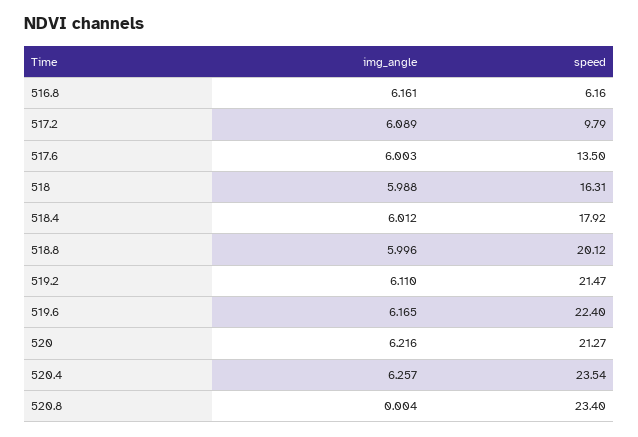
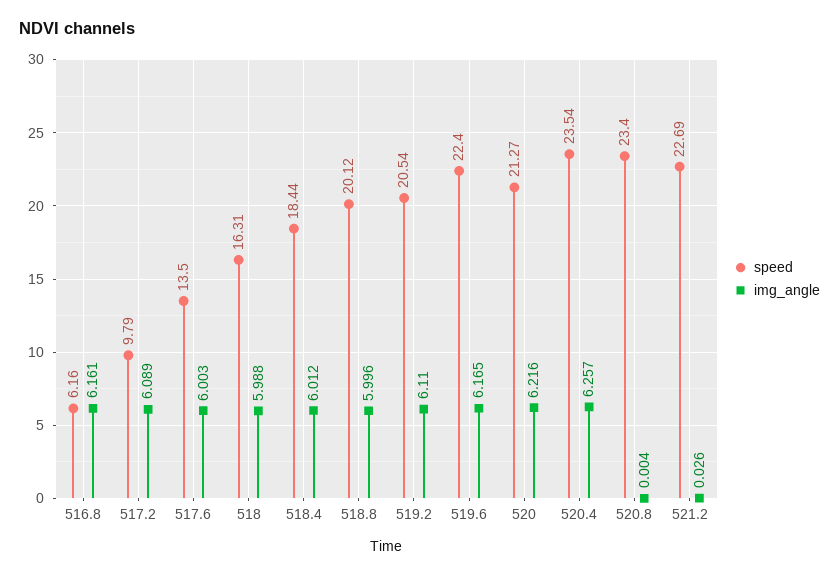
speed, 518.4: 17.92 -> 18.44
speed, 519.2: 21.47 -> 20.54
speed, 521.2: none -> 22.69
img_angle, 521.2: none -> 0.026

